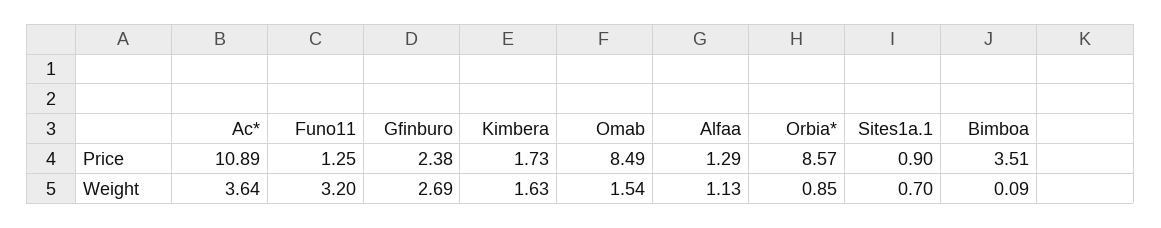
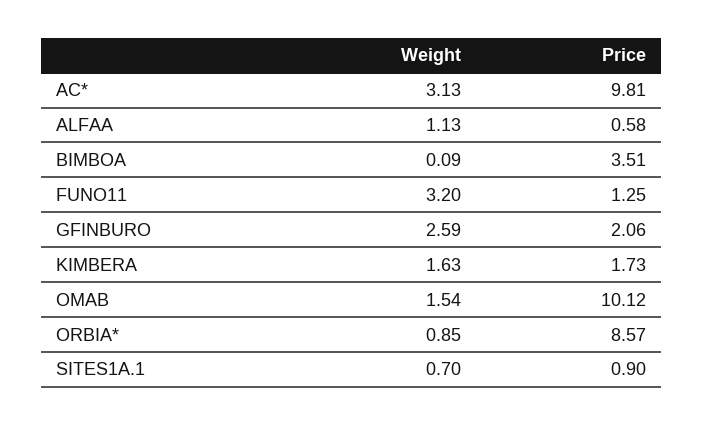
Ac*, Price: 10.89 -> 9.81
Gfinburo, Price: 2.38 -> 2.06
Omab, Price: 8.49 -> 10.12
Alfaa, Price: 1.29 -> 0.58
Ac*, Weight: 3.64 -> 3.13
Gfinburo, Weight: 2.69 -> 2.59

